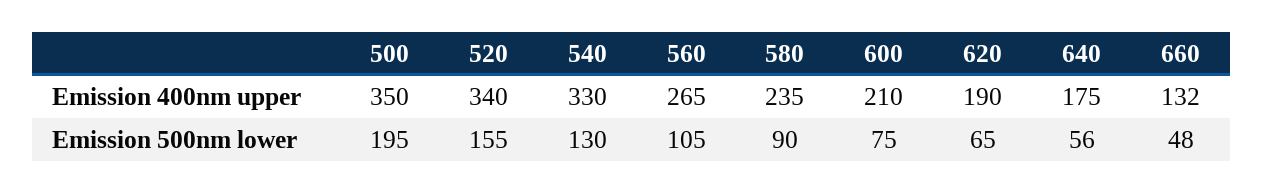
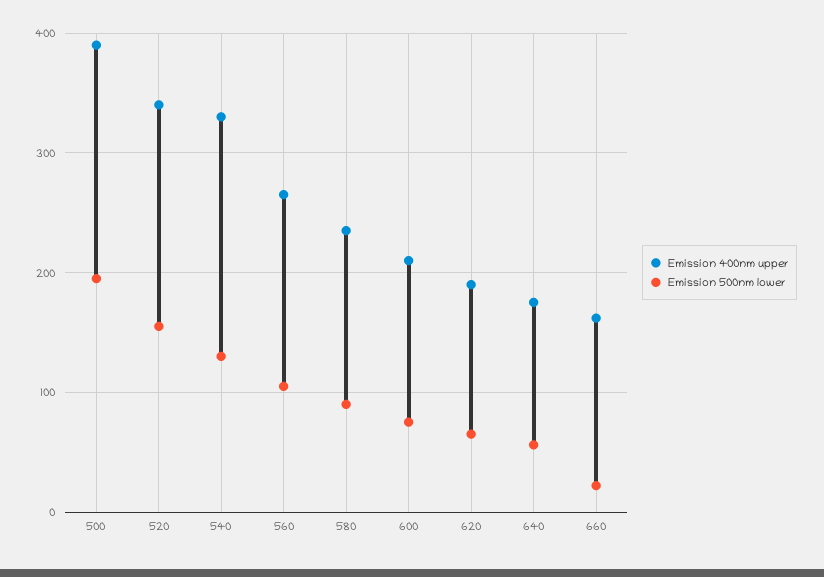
Emission 400nm upper, 500: 350 -> 390
Emission 400nm upper, 660: 132 -> 160
Emission 500nm lower, 660: 48 -> 20

